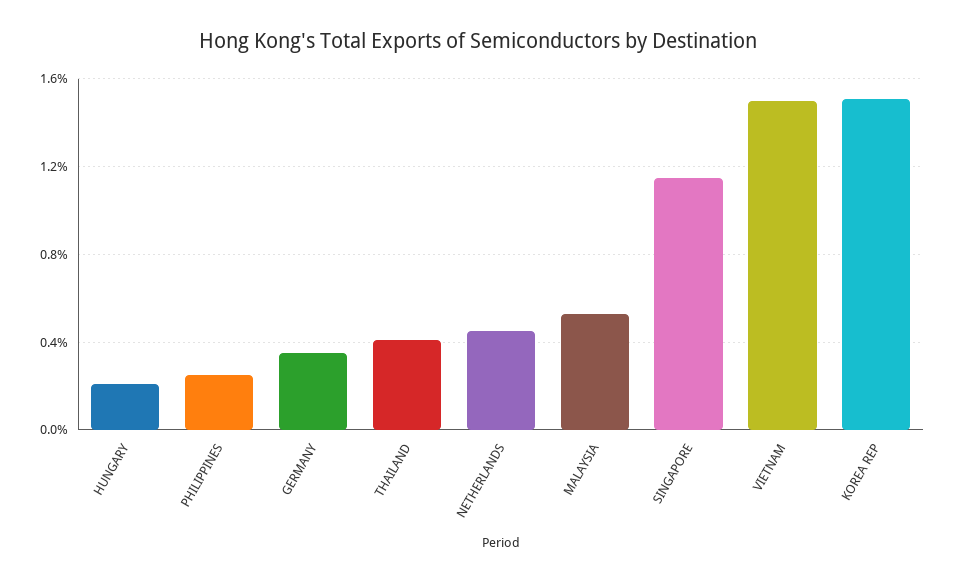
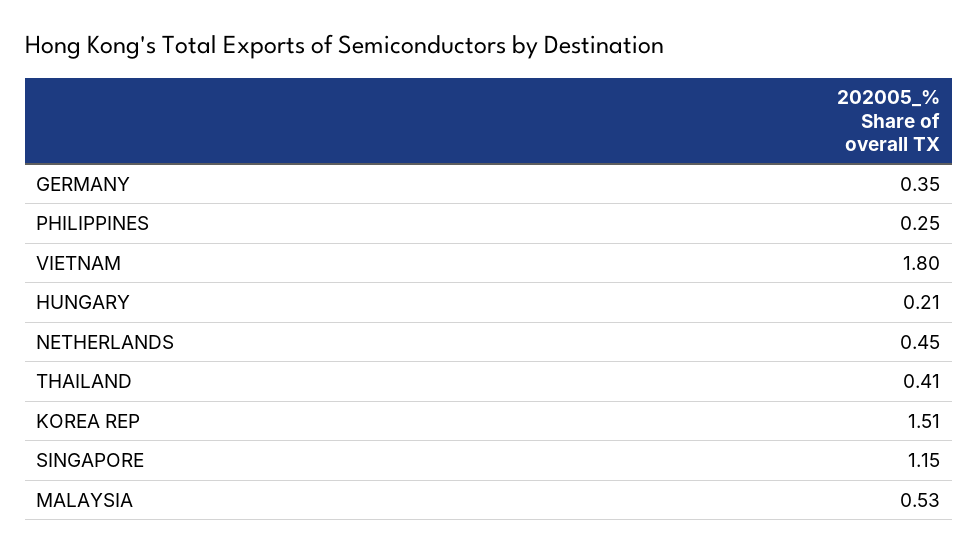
VIETNAM: 1.5 -> 1.8

